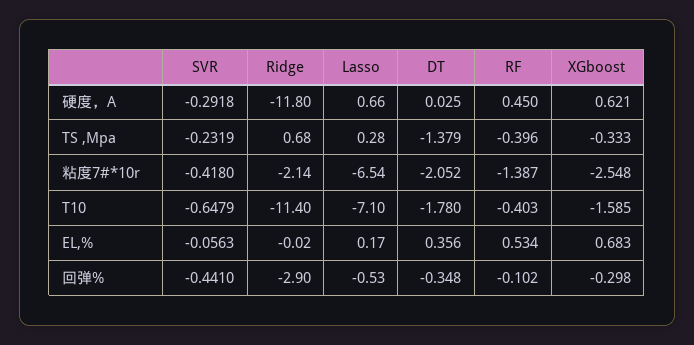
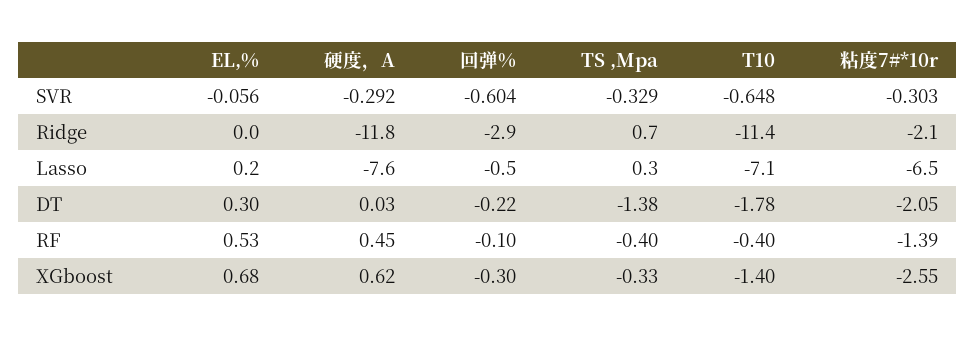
Lasso, 硬度，A: 0.66 -> -7.6
SVR, TS ,Mpa: -0.2319 -> -0.329
SVR, 粘度7#*10r: -0.418 -> -0.303
XGboost, T10: -1.585 -> -1.4
DT, EL,%: 0.356 -> 0.3
SVR, 回弹%: -0.441 -> -0.604
DT, 回弹%: -0.348 -> -0.22

